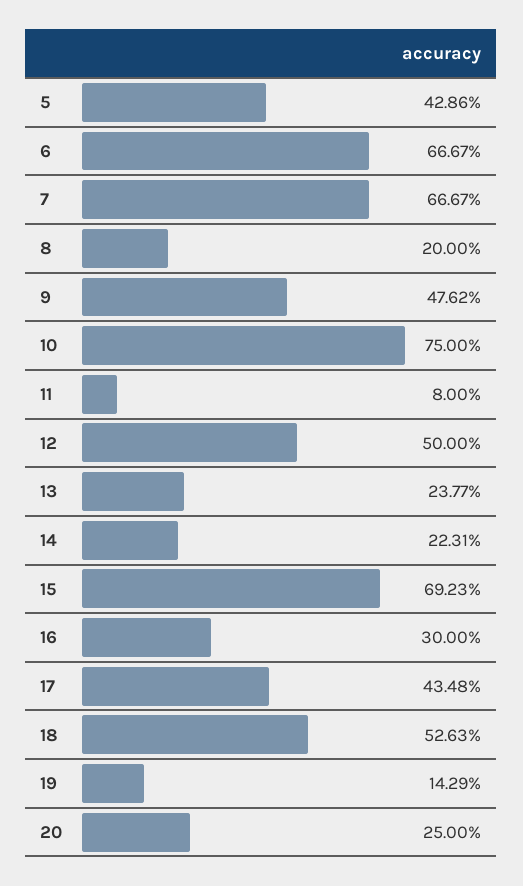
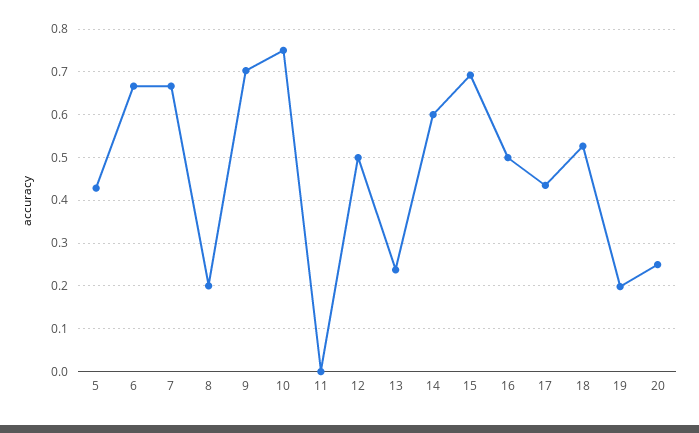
9: 0.4762 -> 0.7
11: 0.08 -> 0
14: 0.2231 -> 0.6
16: 0.3 -> 0.5
19: 0.1429 -> 0.2

